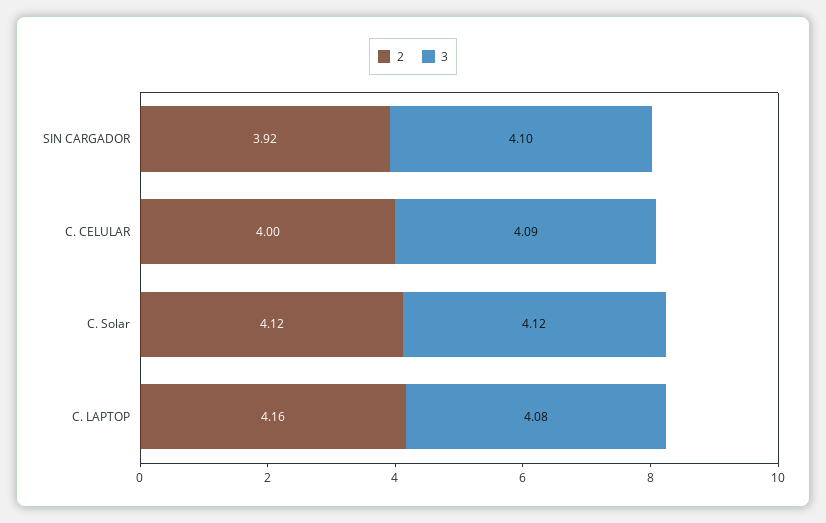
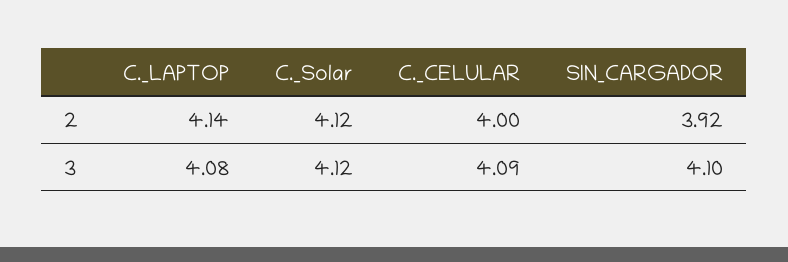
2, C. LAPTOP: 4.16 -> 4.14

